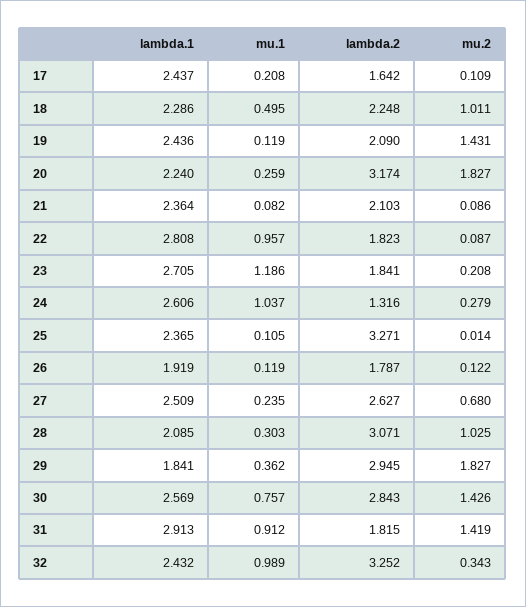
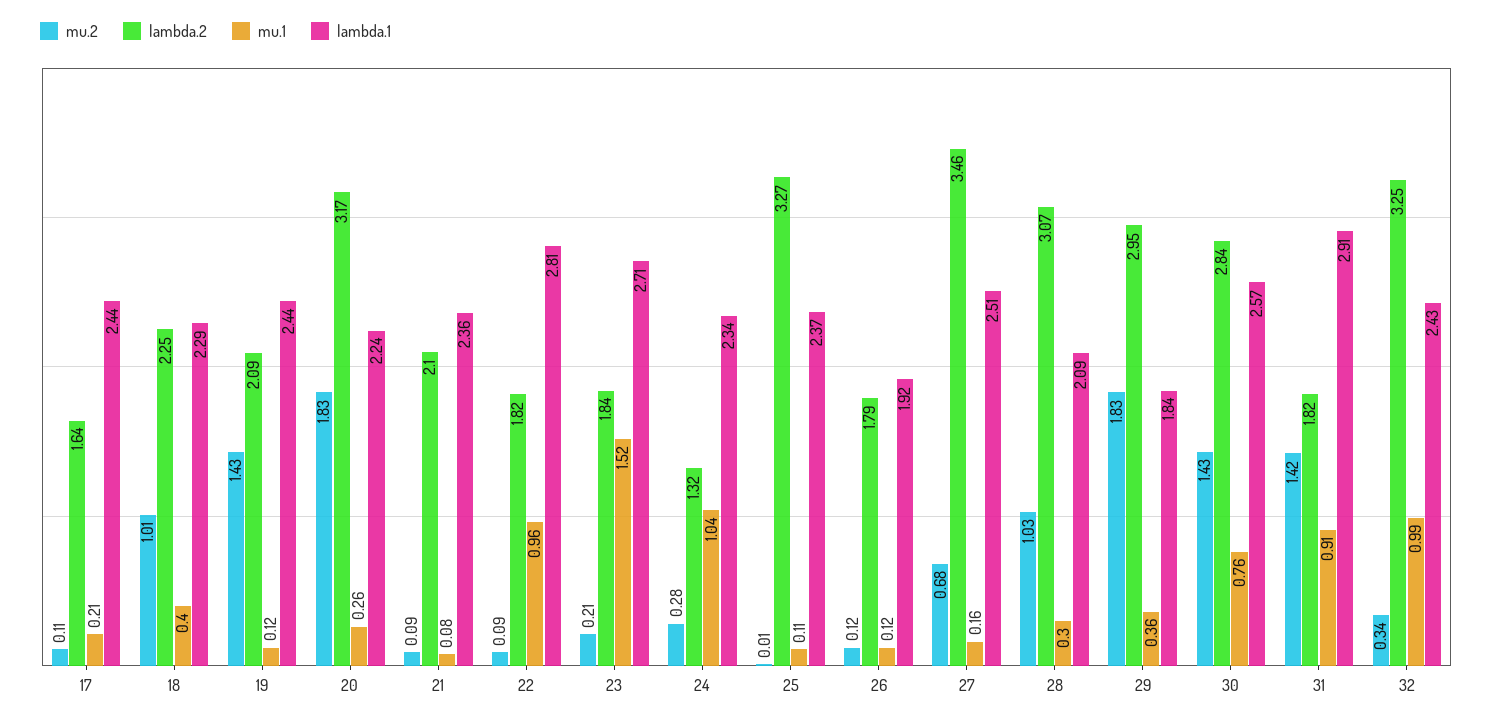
mu.1, 18: 0.495 -> 0.4
mu.1, 23: 1.186 -> 1.52
lambda.1, 24: 2.606 -> 2.34
mu.1, 27: 0.235 -> 0.16
lambda.2, 27: 2.627 -> 3.46

